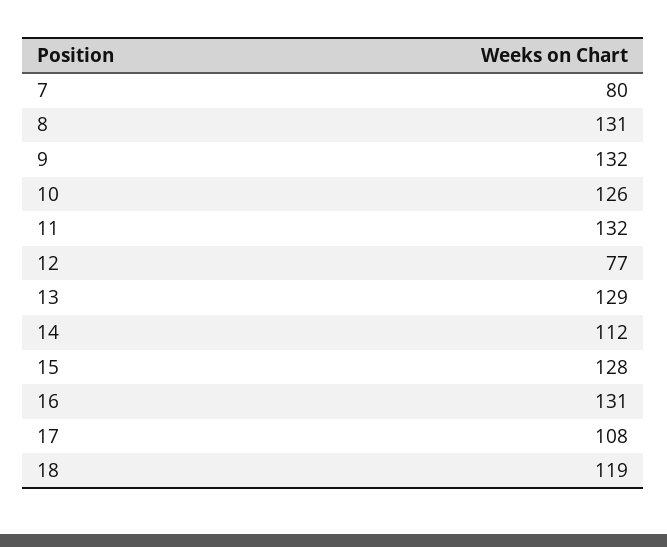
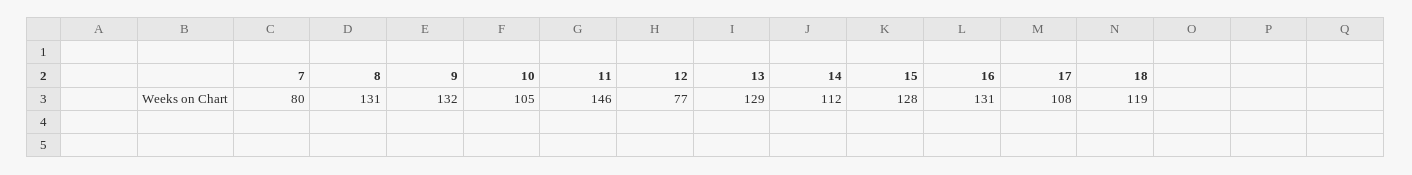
10: 126 -> 105
11: 132 -> 146

